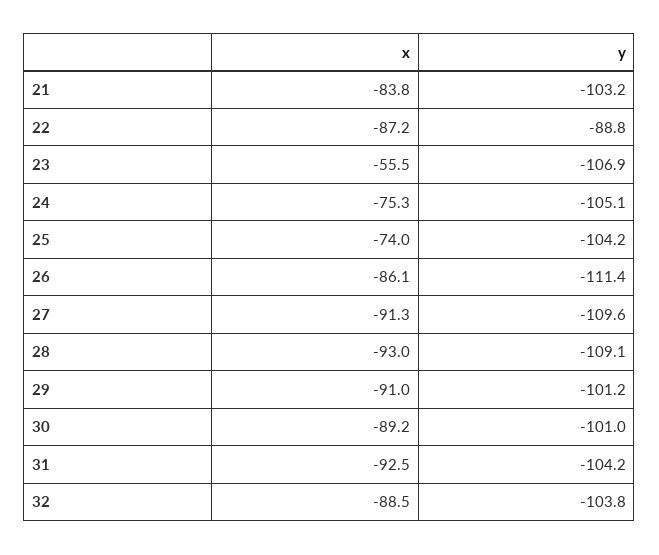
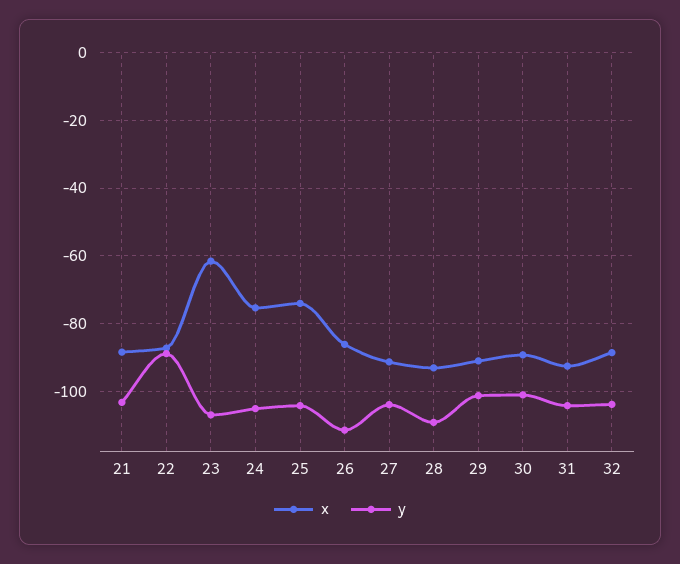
x, 21: -83.8 -> -88
x, 23: -55.5 -> -62
y, 27: -109.6 -> -104

